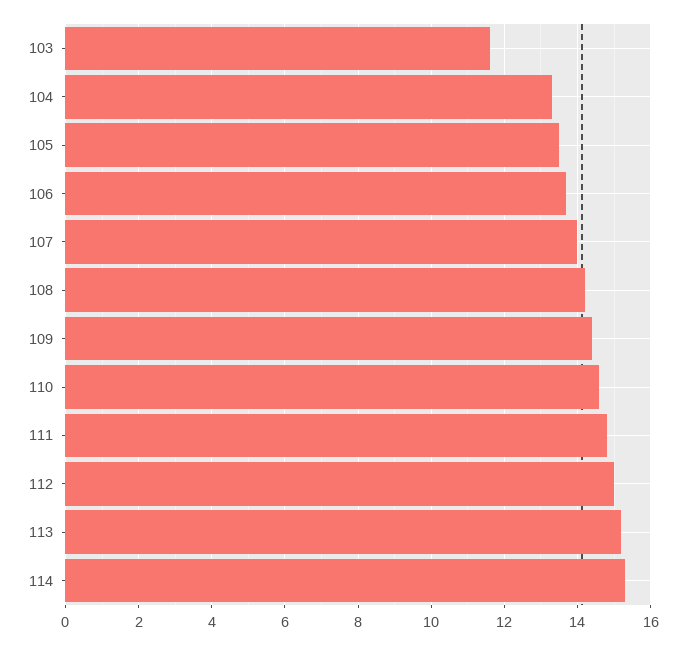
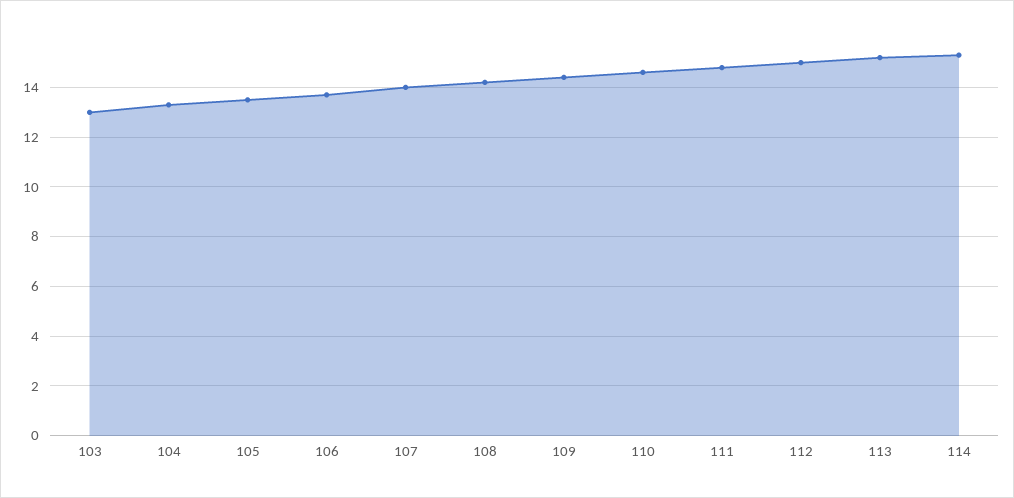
103: 11.5 -> 13

